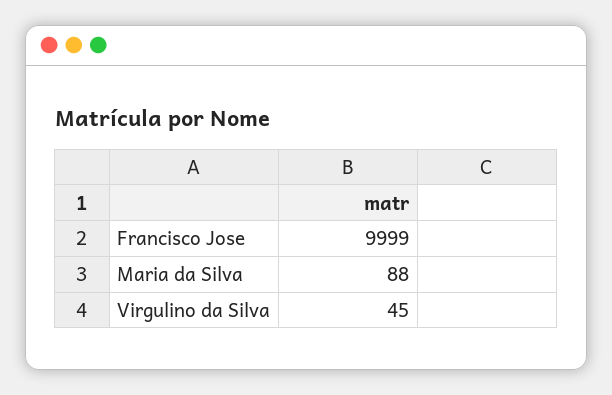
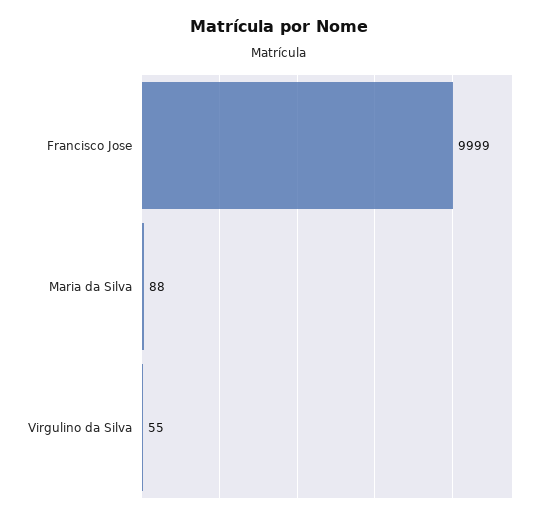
Virgulino da Silva: 45 -> 55

